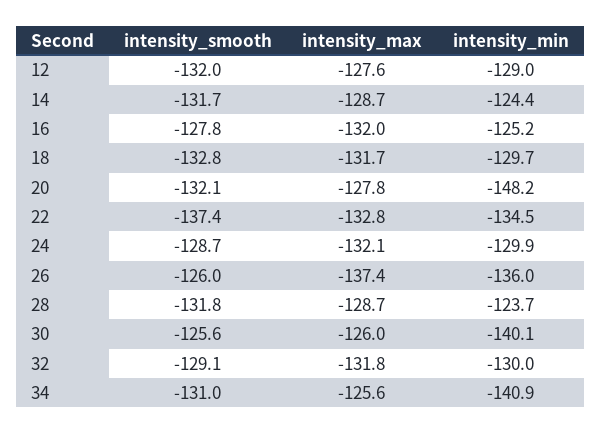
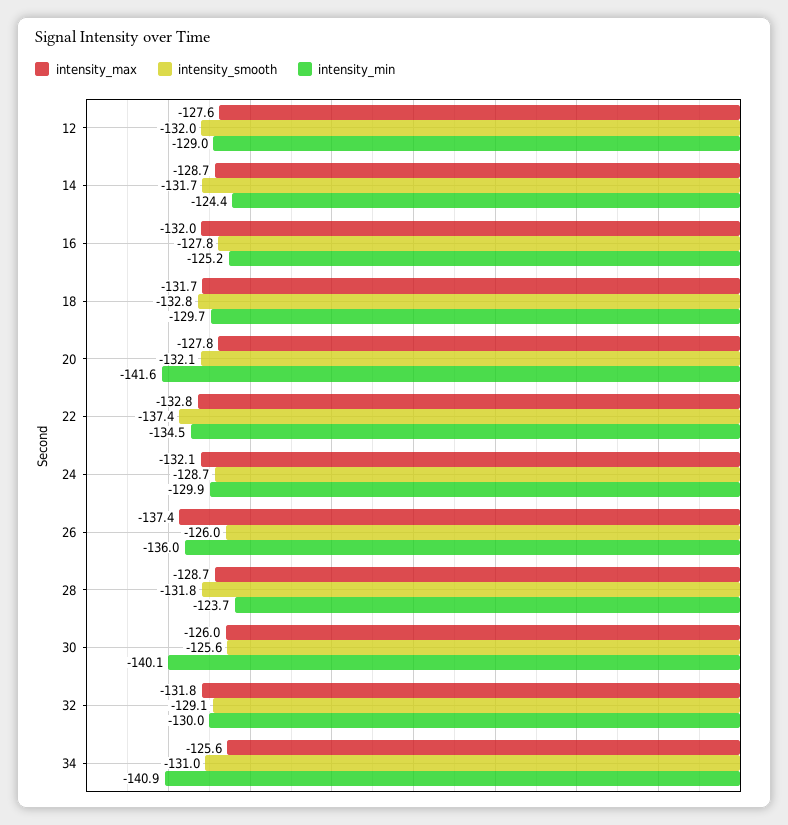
intensity_min, 20: -148.2 -> -141.6

